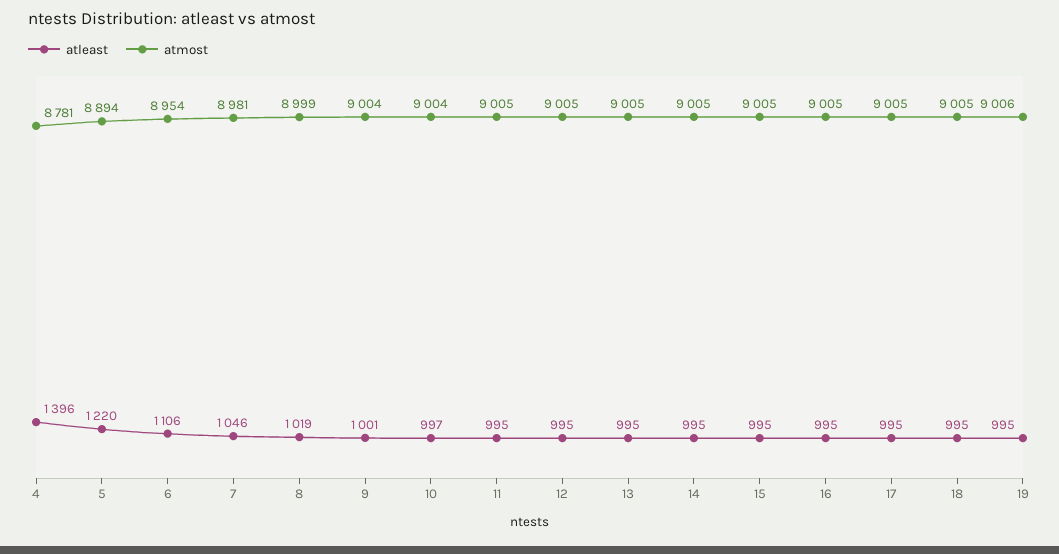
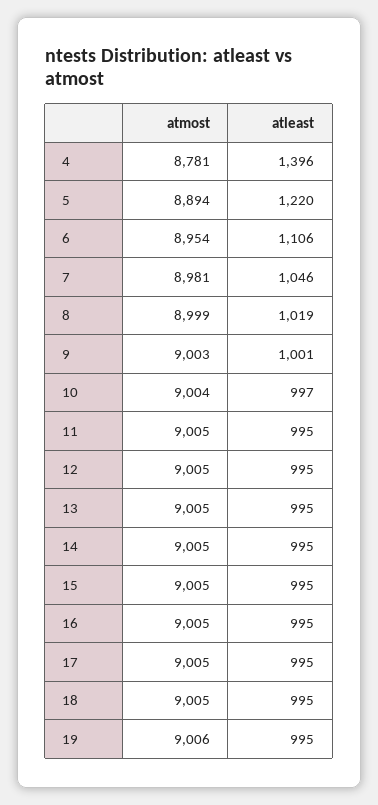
atmost, 9: 9004 -> 9003

